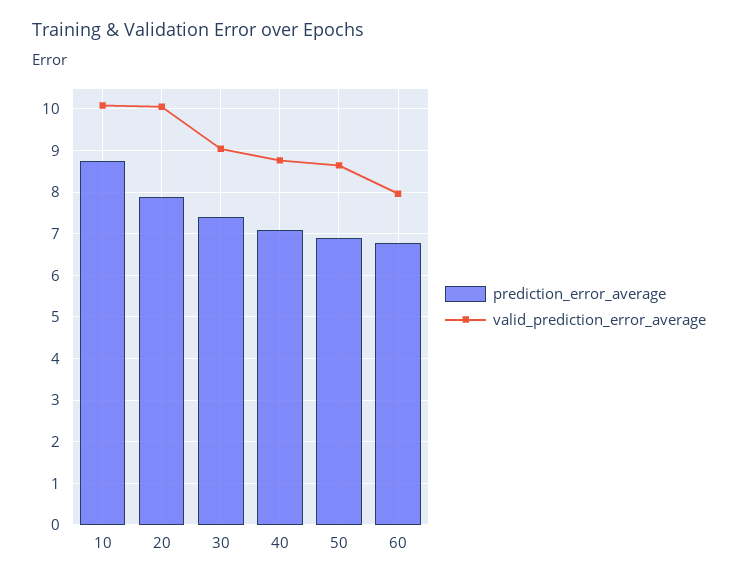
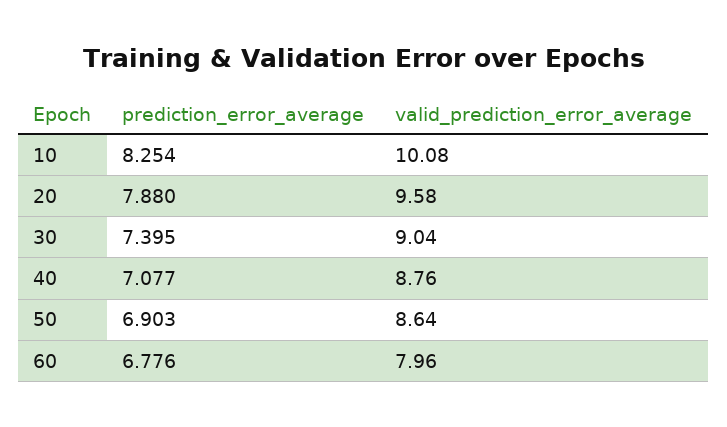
prediction_error_average, 10: 8.8 -> 8.254
valid_prediction_error_average, 20: 10 -> 9.58

